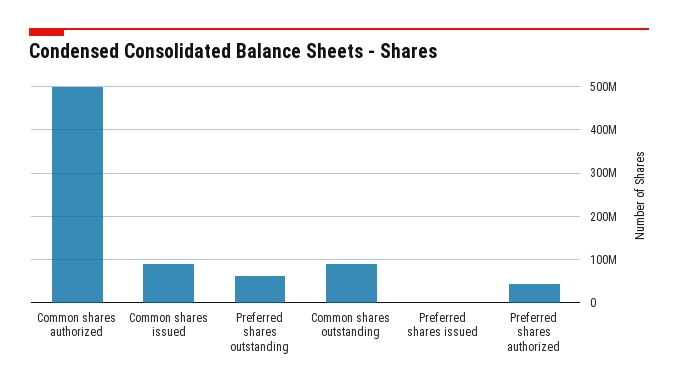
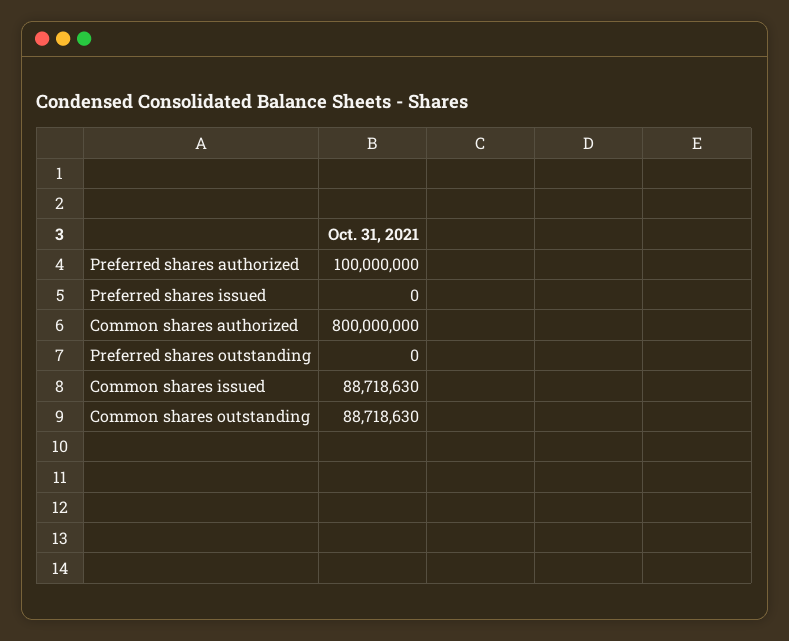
Common shares authorized: 500000000 -> 800000000
Preferred shares outstanding: 60000000 -> 0
Preferred shares authorized: 40000000 -> 100000000

